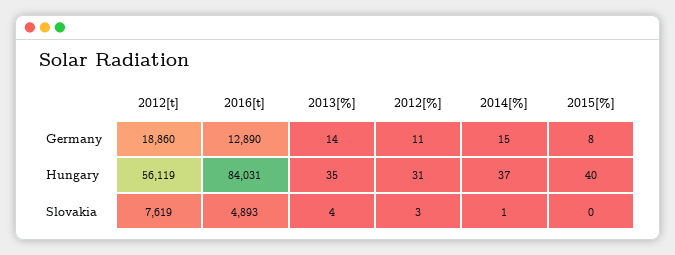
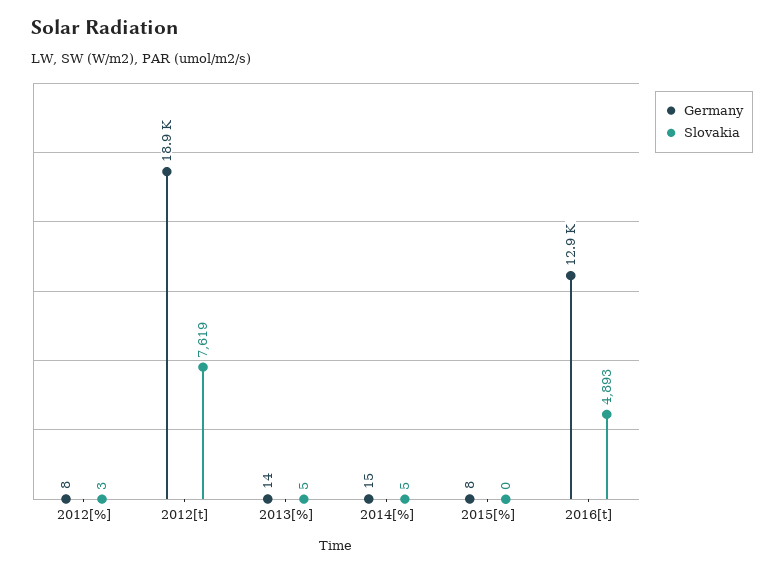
Germany, 2012[%]: 11 -> 8
Hungary, 2012[t]: 56119 -> none
Hungary, 2016[t]: 84031 -> none
Hungary, 2013[%]: 35 -> none
Hungary, 2012[%]: 31 -> none
Hungary, 2014[%]: 37 -> none
Hungary, 2015[%]: 40 -> none
Slovakia, 2013[%]: 4 -> 5
Slovakia, 2014[%]: 1 -> 5

